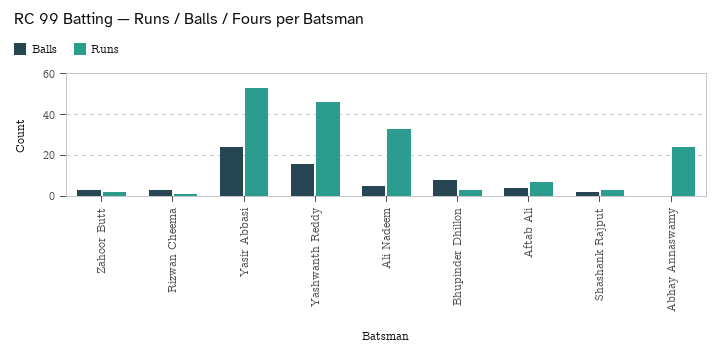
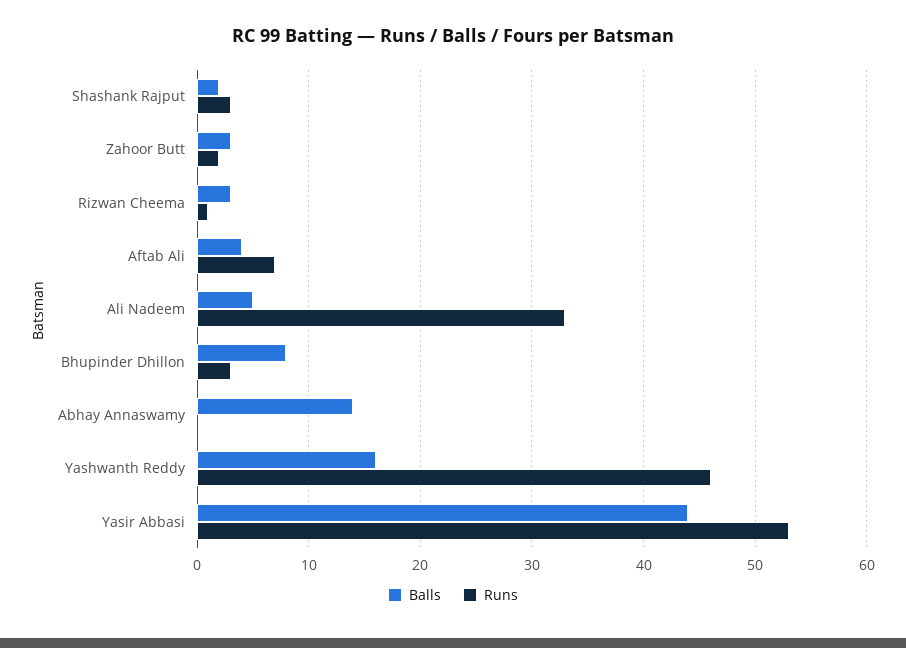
Balls, Yasir Abbasi: 25 -> 44
Balls, Abhay Annaswamy: 0 -> 14
Runs, Abhay Annaswamy: 25 -> 0

